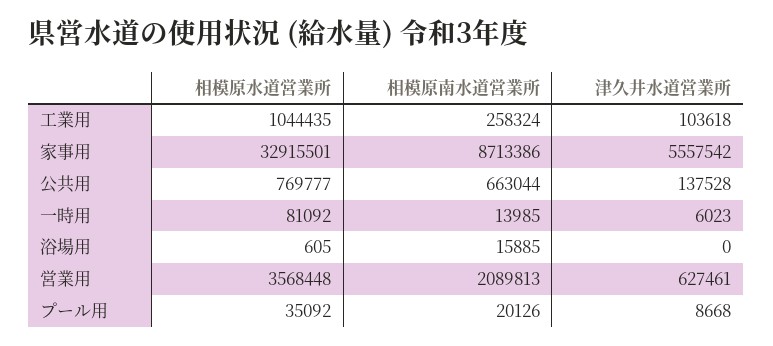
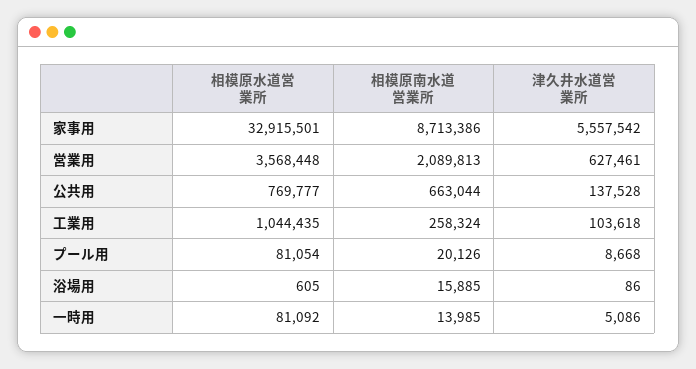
津久井水道営業所, 一時用: 6023 -> 5086
津久井水道営業所, 浴場用: 0 -> 86
相模原水道営業所, プール用: 35092 -> 81054

